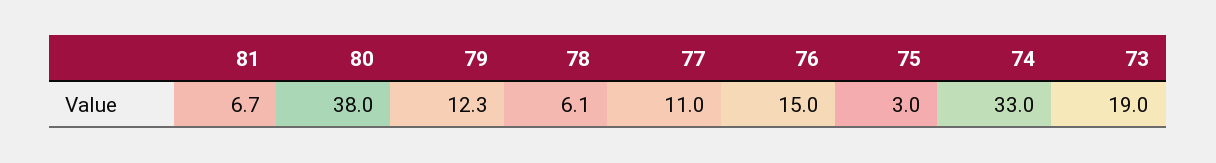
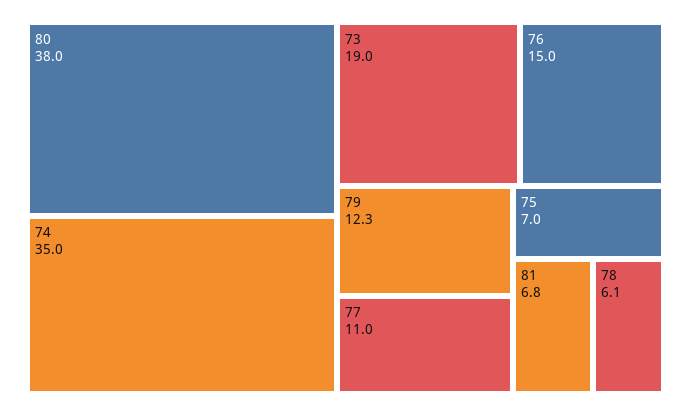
81: 6.7 -> 6.8
75: 3 -> 7
74: 33 -> 35

